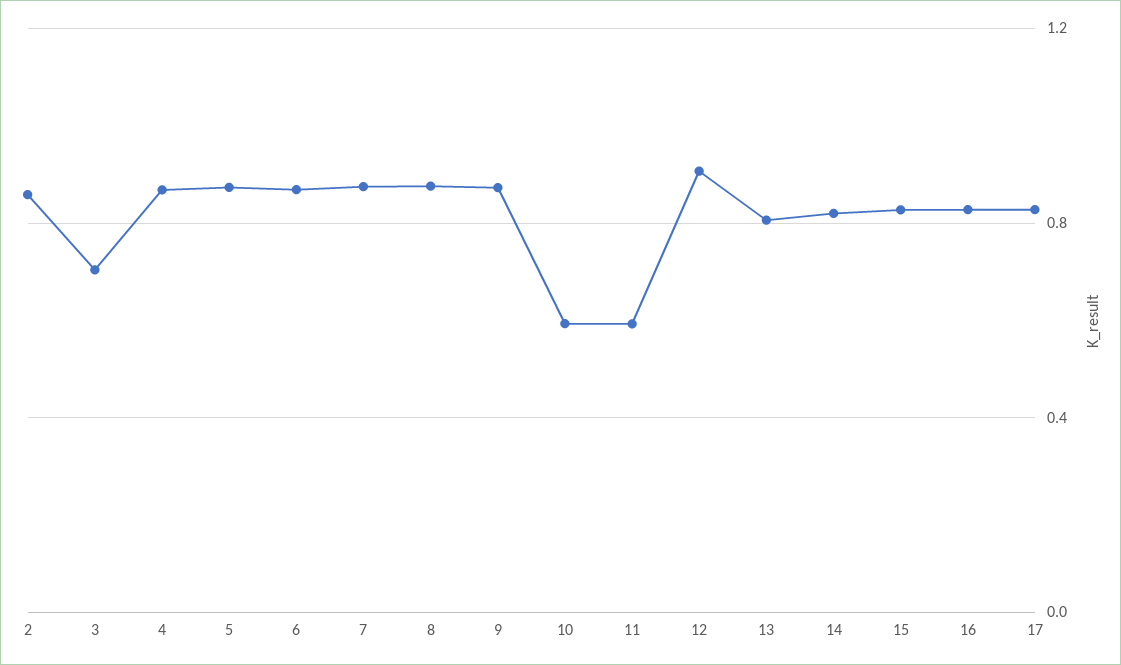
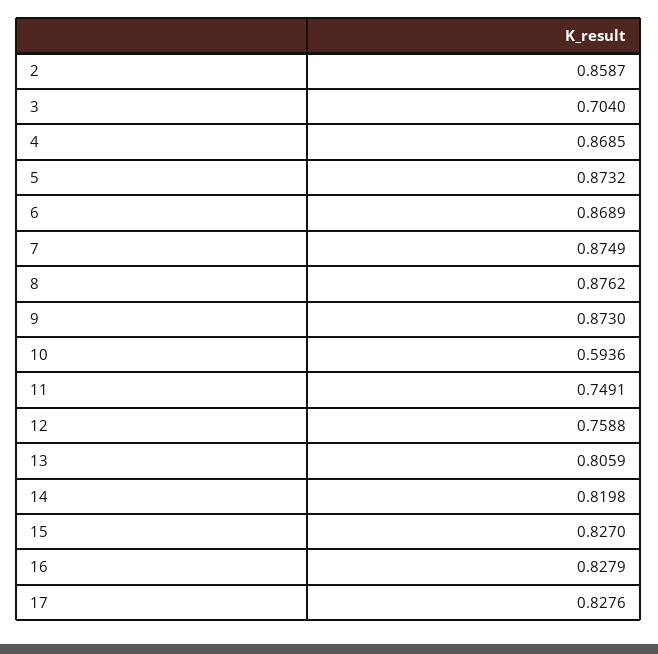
11: 0.6 -> 0.7491
12: 0.9 -> 0.7588

